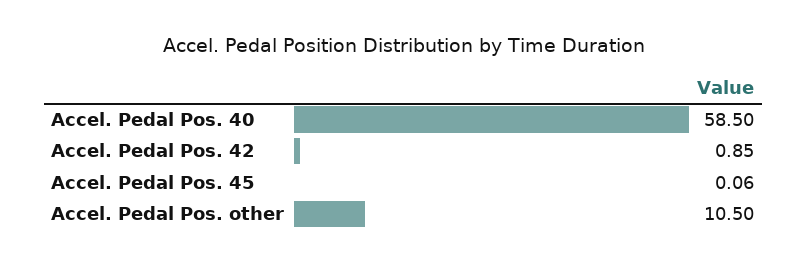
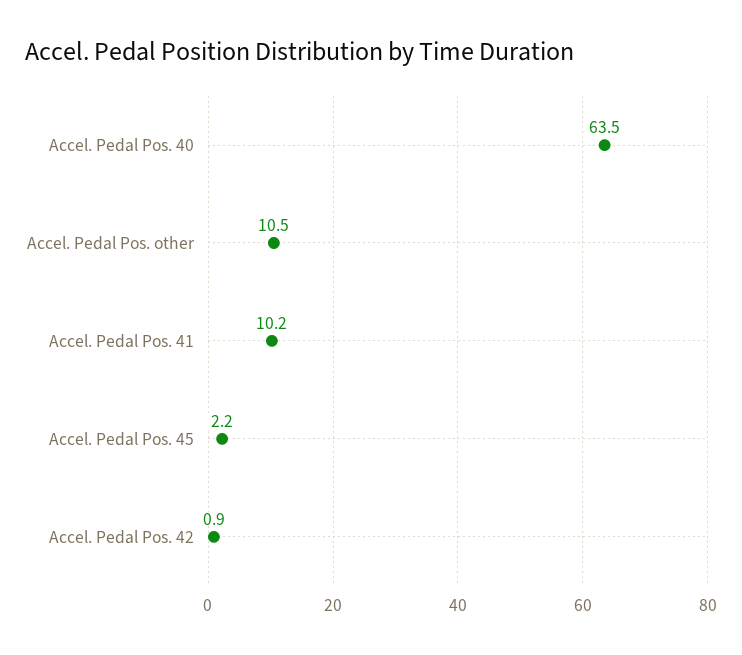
Accel. Pedal Pos. 40: 58.5 -> 63.5
Accel. Pedal Pos. 45: 0.06 -> 2.2
Accel. Pedal Pos. 41: none -> 10.2

